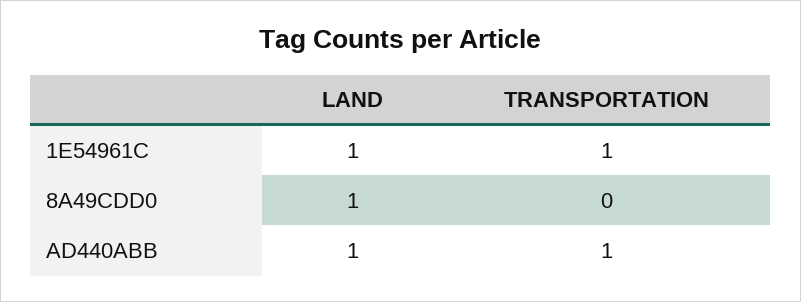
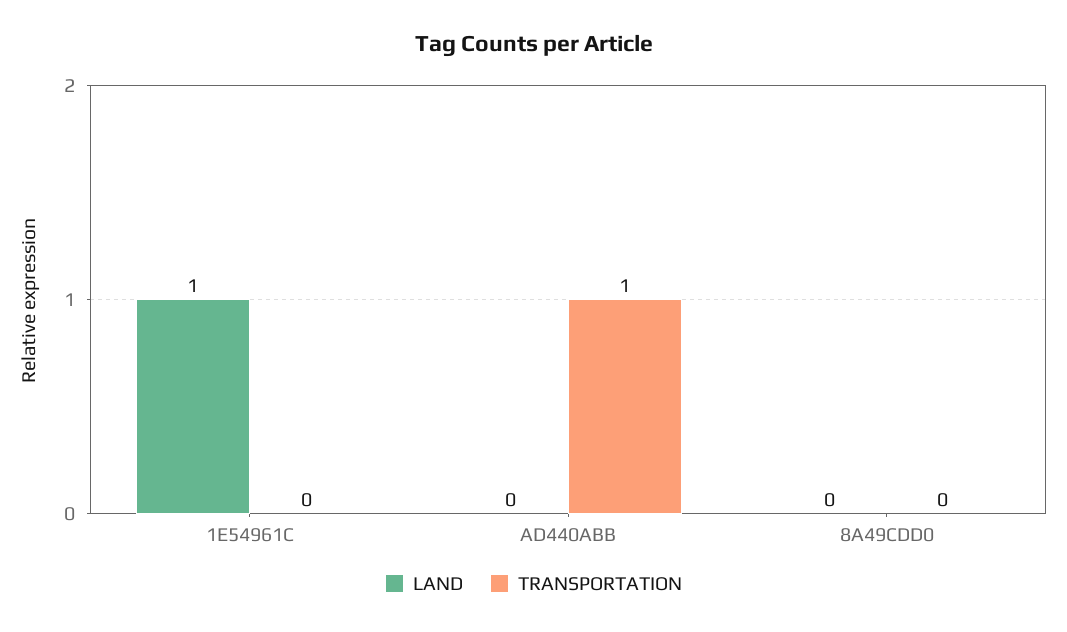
TRANSPORTATION, 1E54961C: 1 -> 0
LAND, 8A49CDD0: 1 -> 0
LAND, AD440ABB: 1 -> 0

